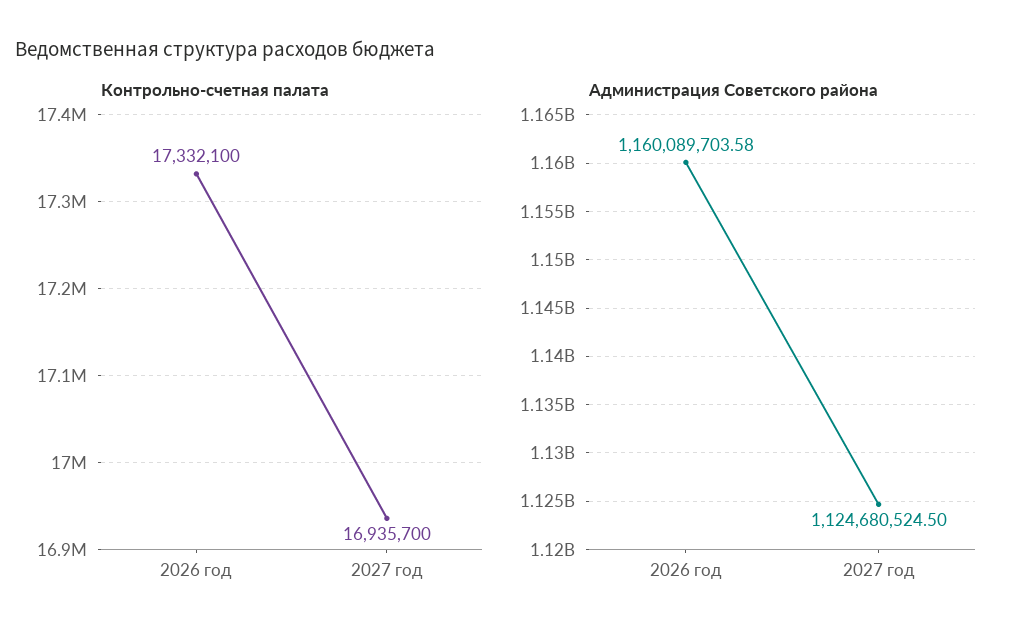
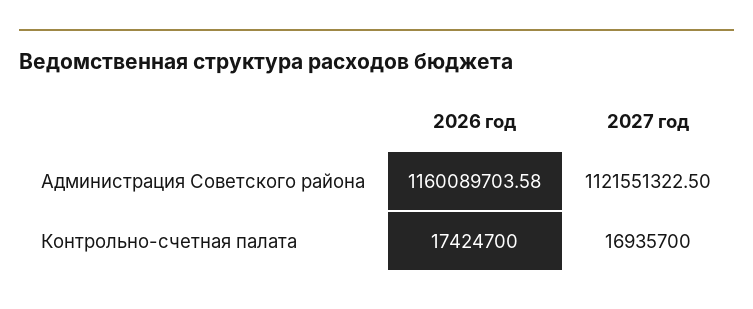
Контрольно-счетная палата, 2026 год: 17332100 -> 17424700
Администрация Советского района, 2027 год: 1124680524.5 -> 1121551322.5

